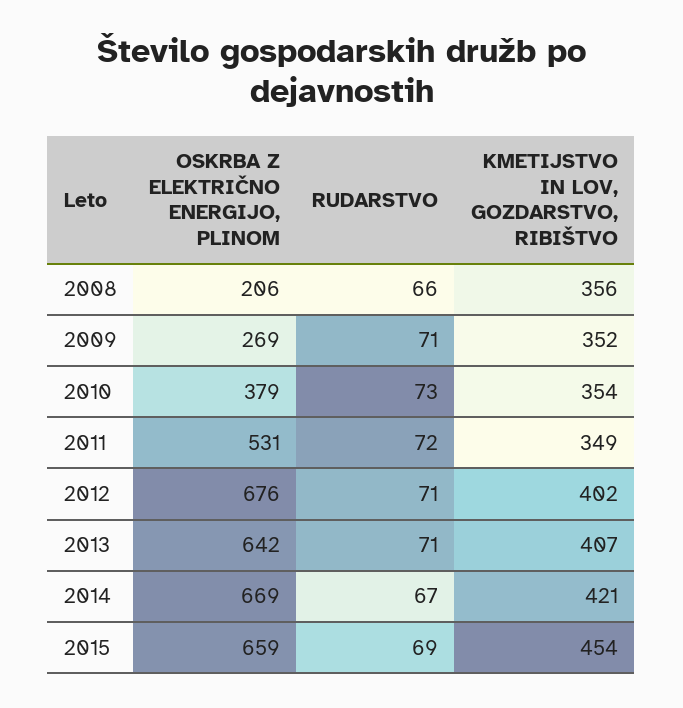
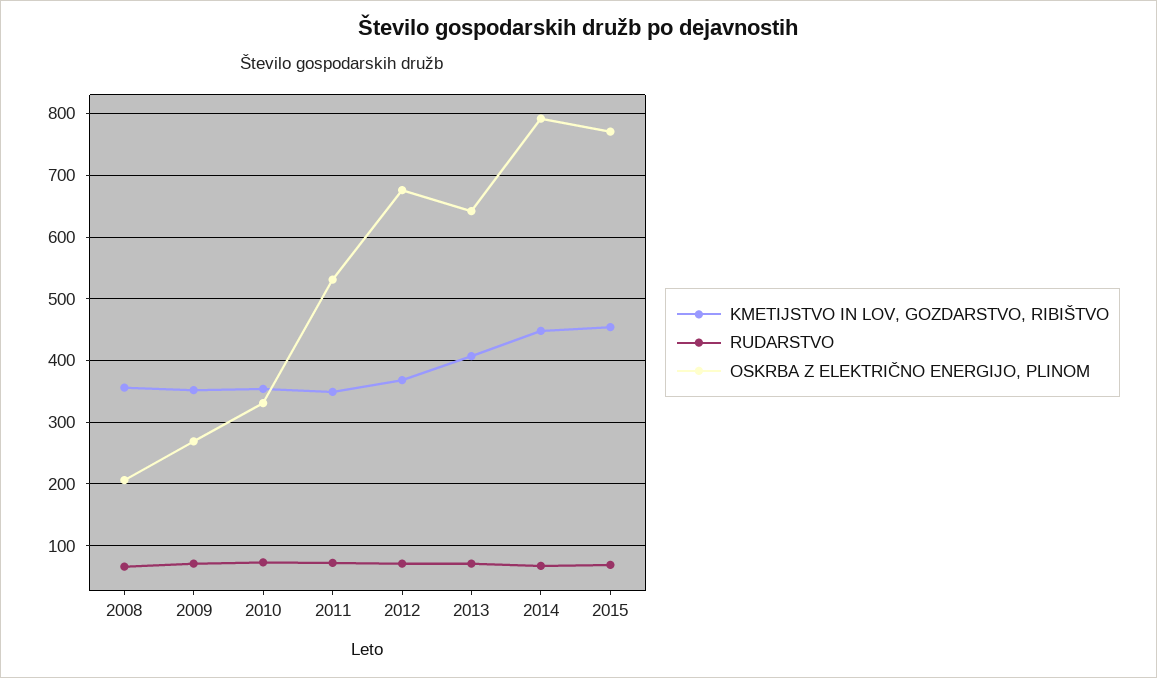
OSKRBA Z ELEKTRIČNO ENERGIJO, PLINOM, 2010: 379 -> 330
KMETIJSTVO IN LOV, GOZDARSTVO, RIBIŠTVO, 2012: 402 -> 370
OSKRBA Z ELEKTRIČNO ENERGIJO, PLINOM, 2014: 669 -> 790
KMETIJSTVO IN LOV, GOZDARSTVO, RIBIŠTVO, 2014: 421 -> 450
OSKRBA Z ELEKTRIČNO ENERGIJO, PLINOM, 2015: 659 -> 770

